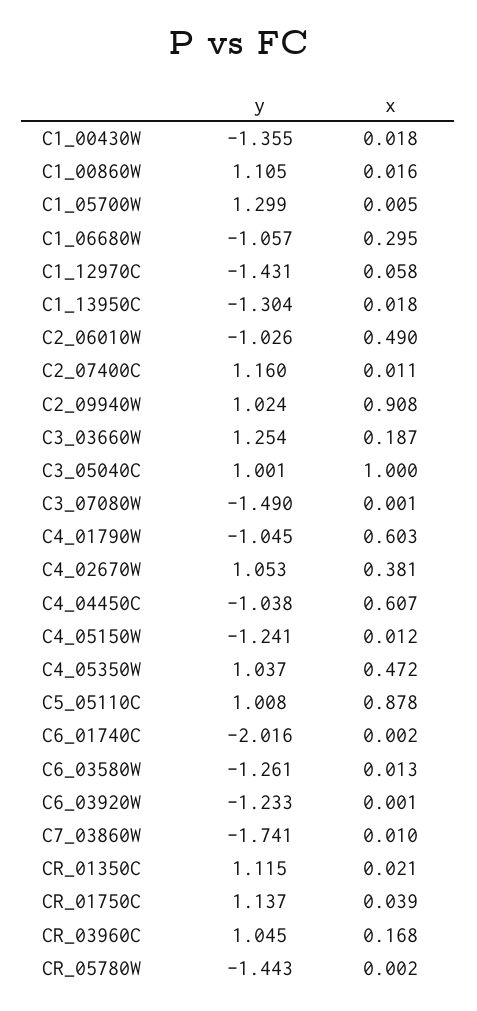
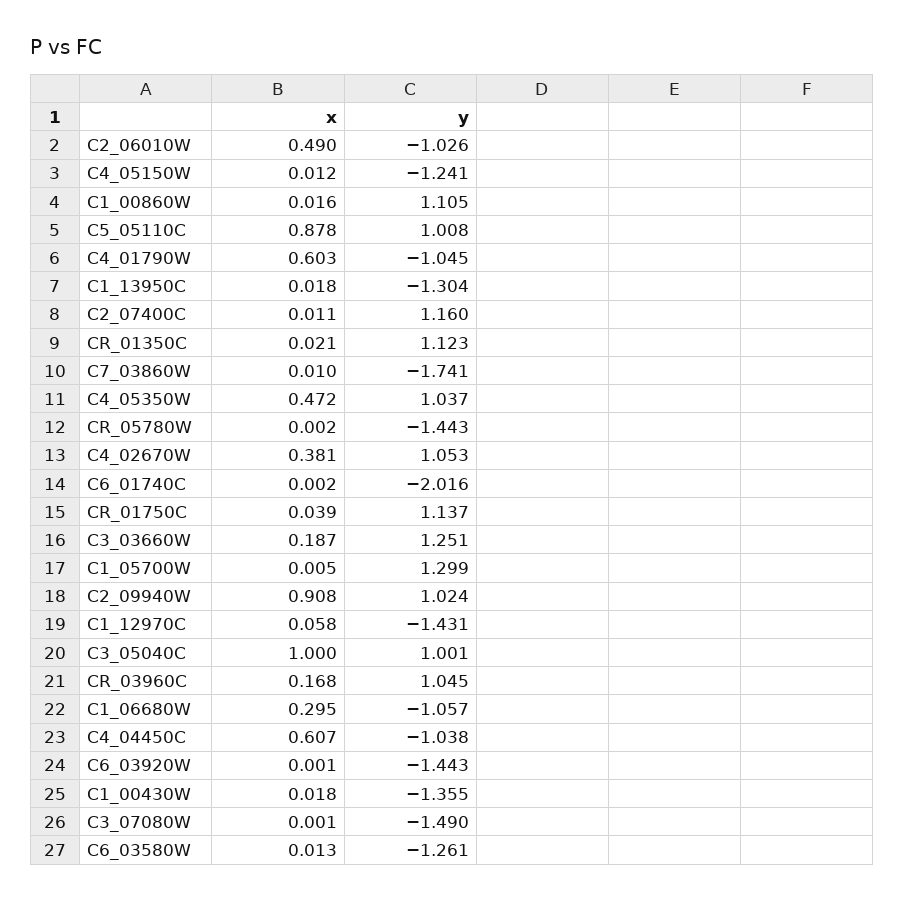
y, C3_03660W: 1.254 -> 1.251
y, C6_03920W: -1.233 -> -1.443
y, CR_01350C: 1.115 -> 1.123

